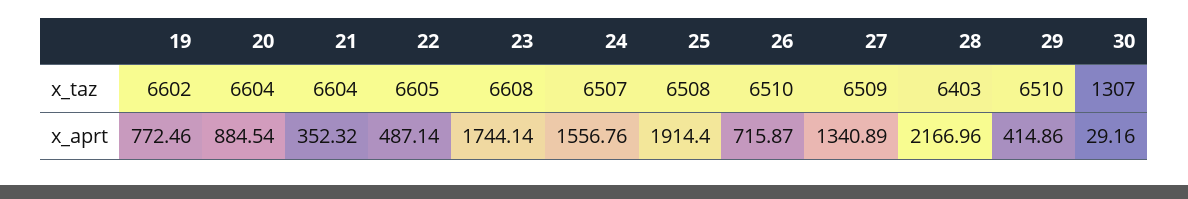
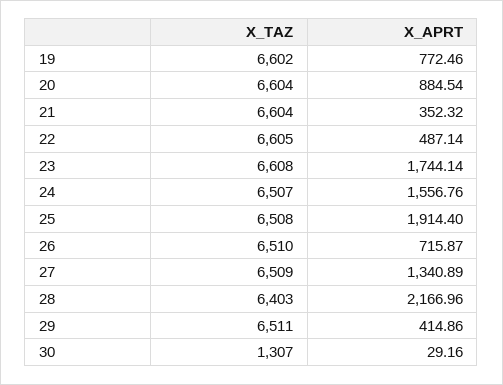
29, x_taz: 6510 -> 6511

